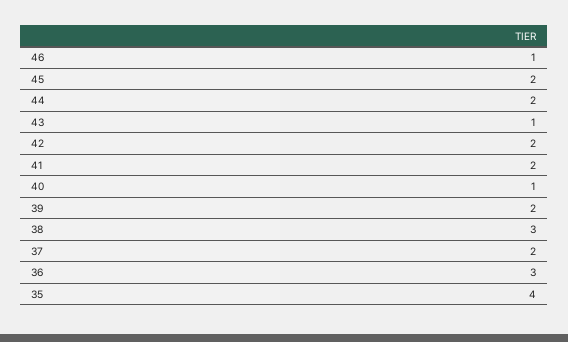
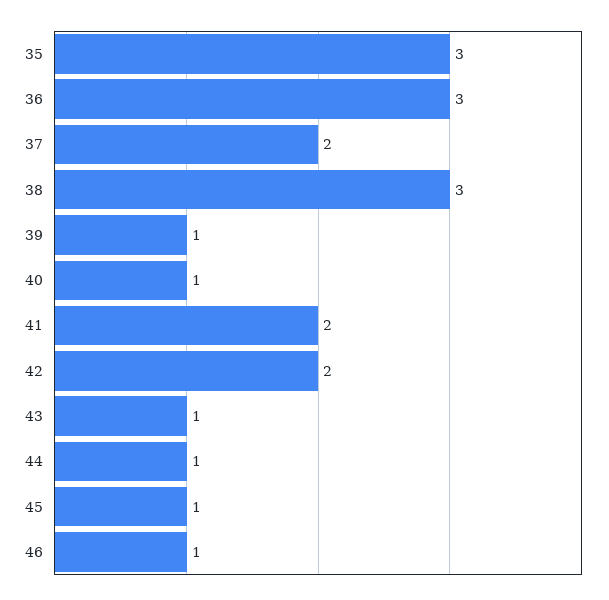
45: 2 -> 1
44: 2 -> 1
39: 2 -> 1
35: 4 -> 3

